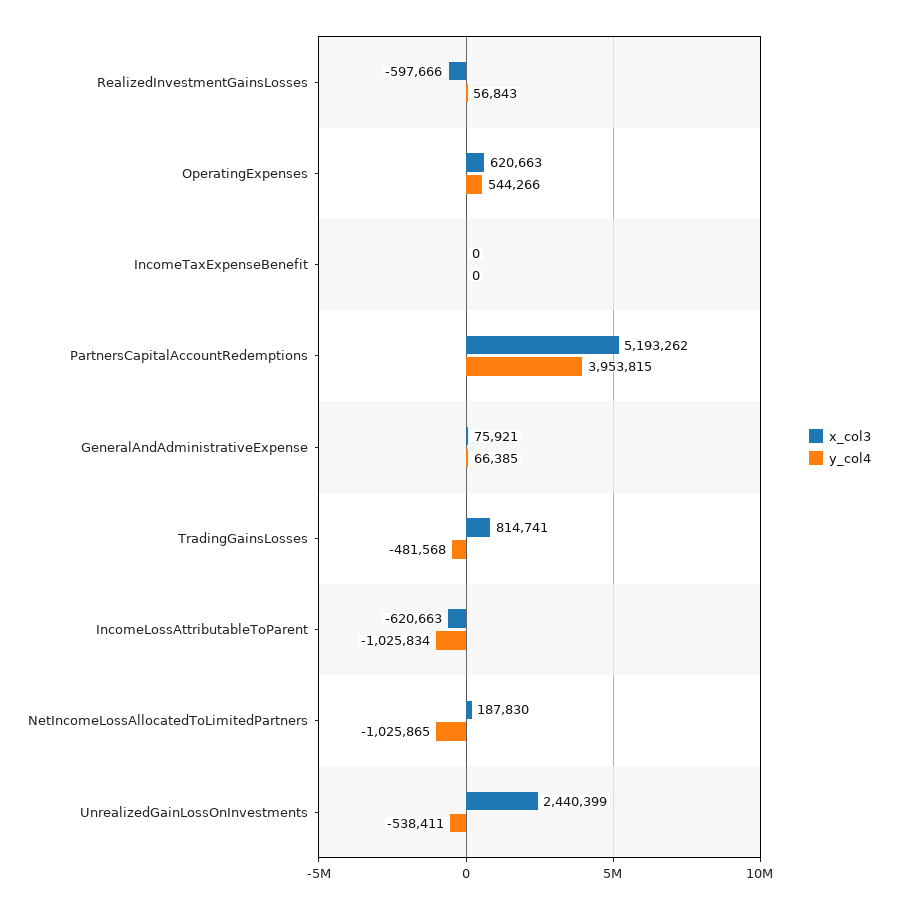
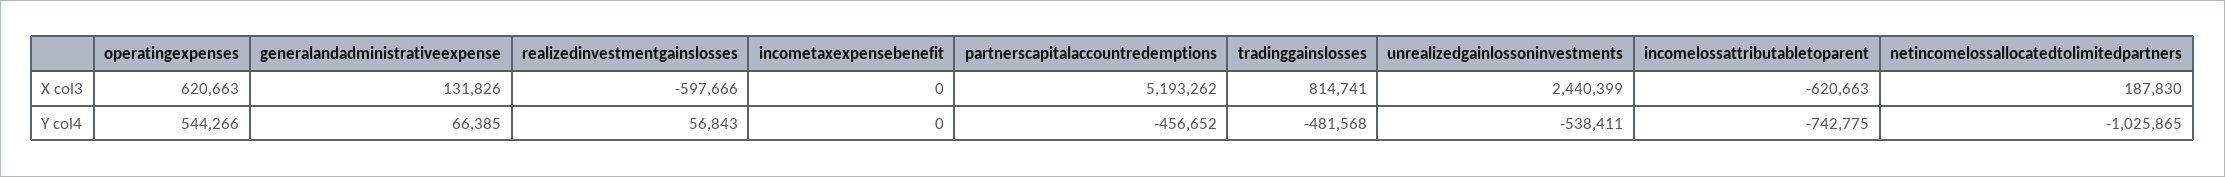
y_col4, PartnersCapitalAccountRedemptions: 3953815 -> -456652
x_col3, GeneralAndAdministrativeExpense: 75921 -> 131826
y_col4, IncomeLossAttributableToParent: -1025834 -> -742775

